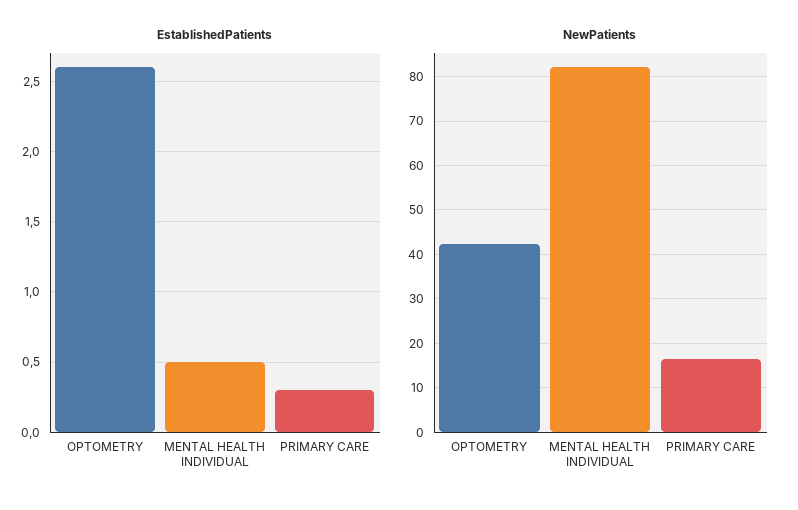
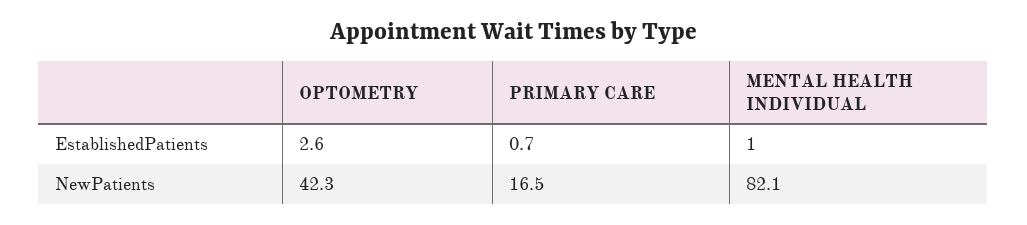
EstablishedPatients, MENTAL HEALTH INDIVIDUAL: 0.5 -> 1
EstablishedPatients, PRIMARY CARE: 0.3 -> 0.7

